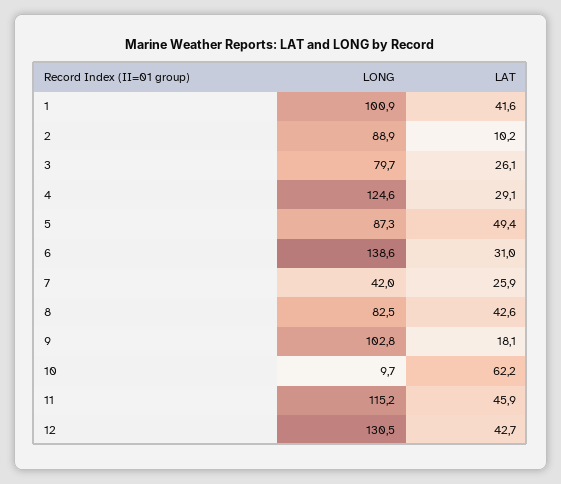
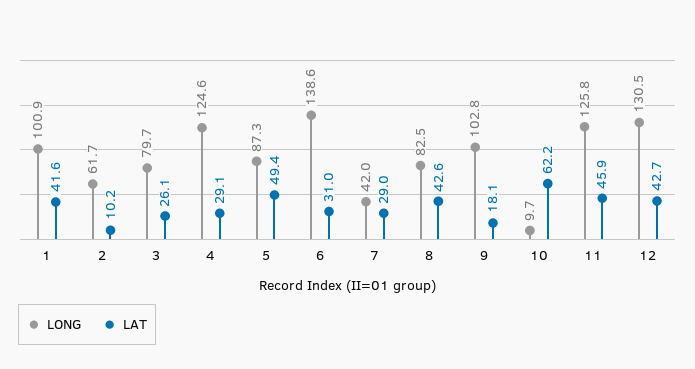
LONG, 2: 88.9 -> 61.7
LAT, 7: 25.9 -> 29
LONG, 11: 115.2 -> 125.8

